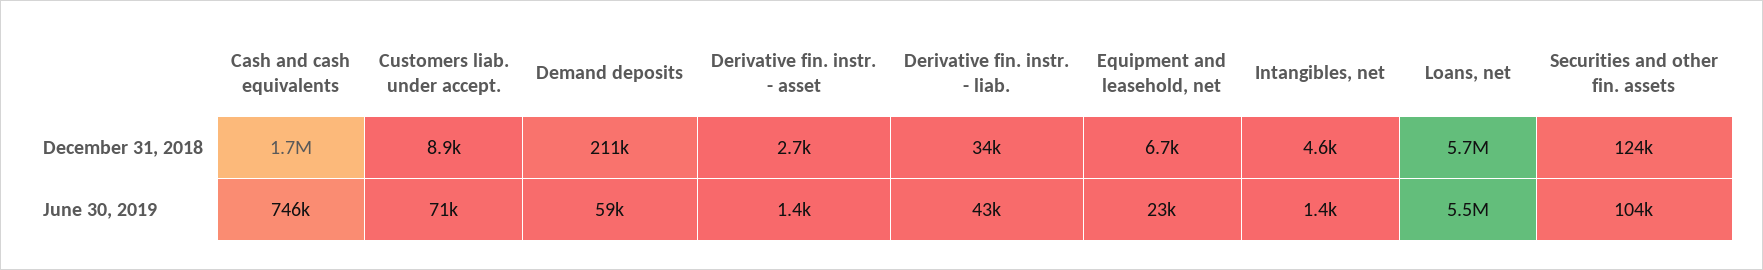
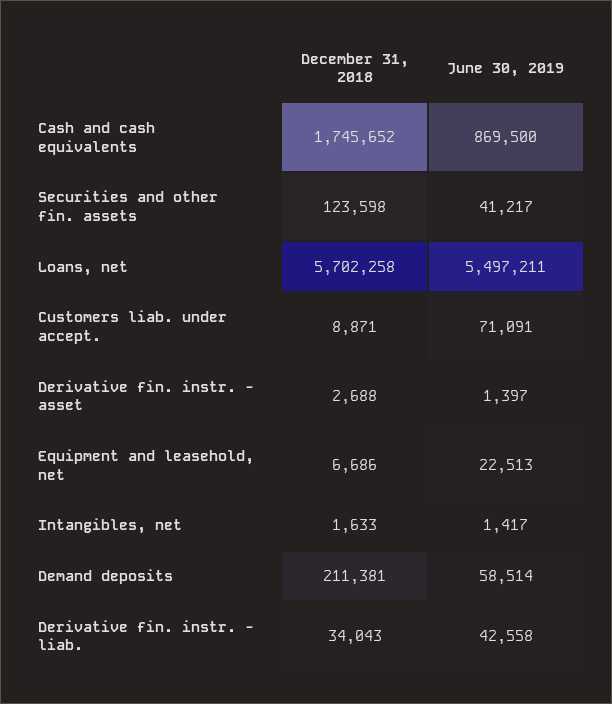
Intangibles, net, December 31, 2018: 4600 -> 1633
Cash and cash equivalents, June 30, 2019: 746000 -> 869500
Securities and other fin. assets, June 30, 2019: 104000 -> 41217

